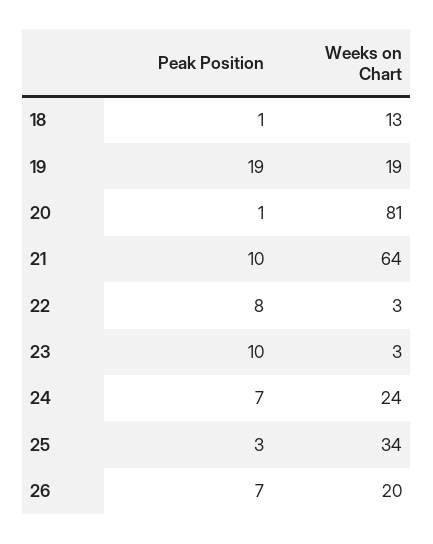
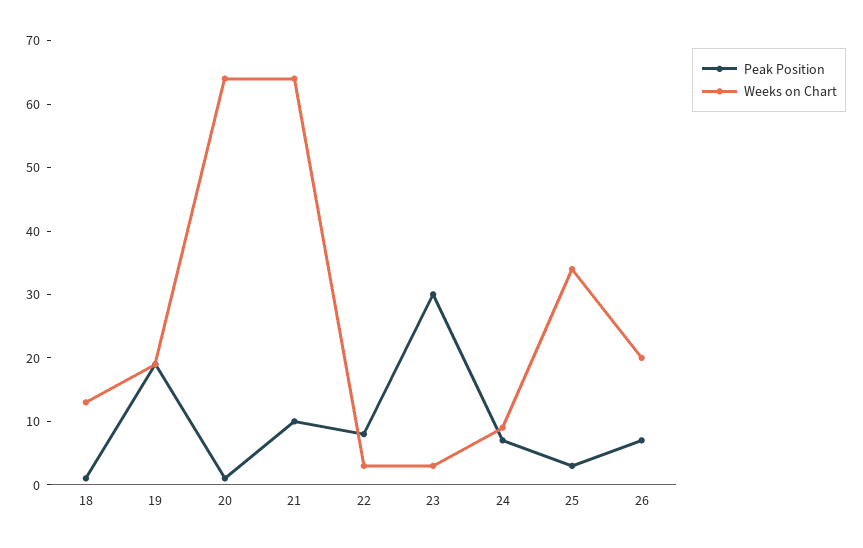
Weeks on Chart, 20: 81 -> 65
Peak Position, 23: 10 -> 30
Weeks on Chart, 24: 24 -> 10

